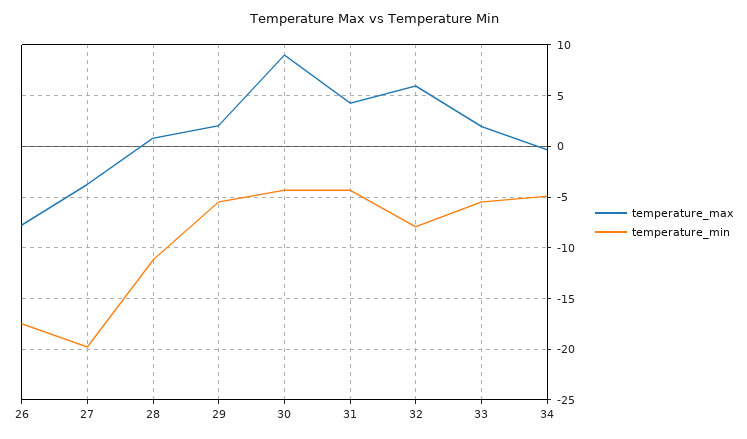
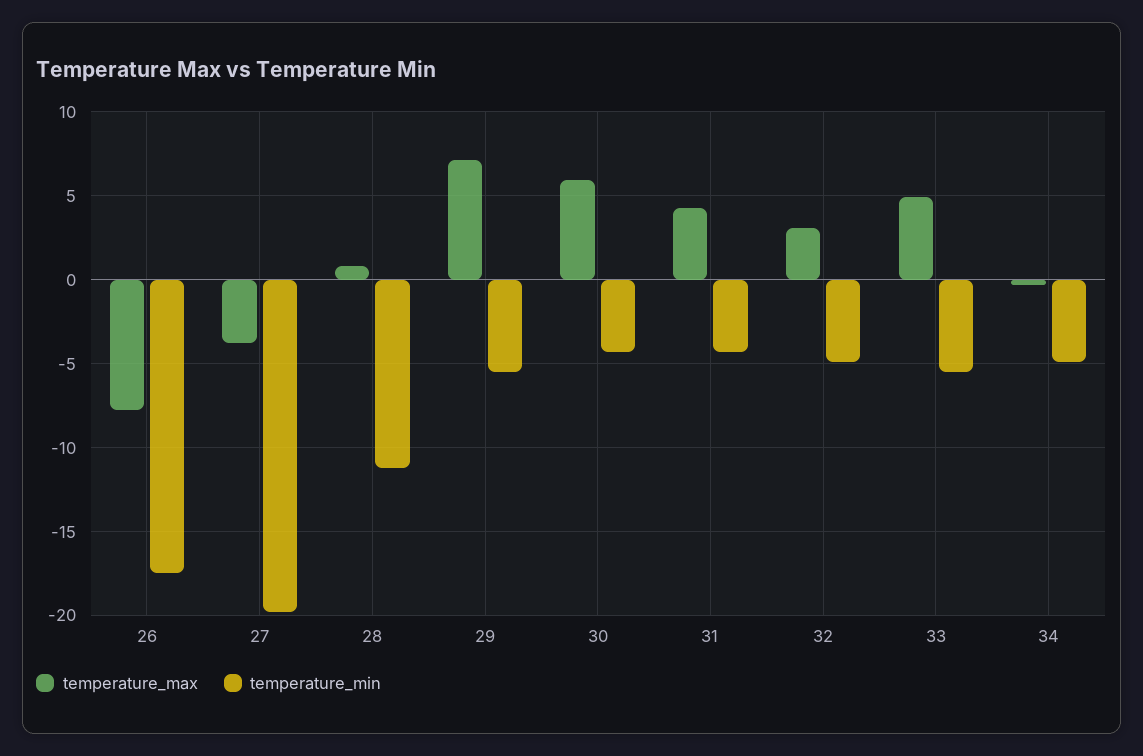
temperature_max, 29: 2 -> 7
temperature_max, 30: 9 -> 6
temperature_max, 32: 6 -> 3
temperature_min, 32: -8 -> -5
temperature_max, 33: 2 -> 5

